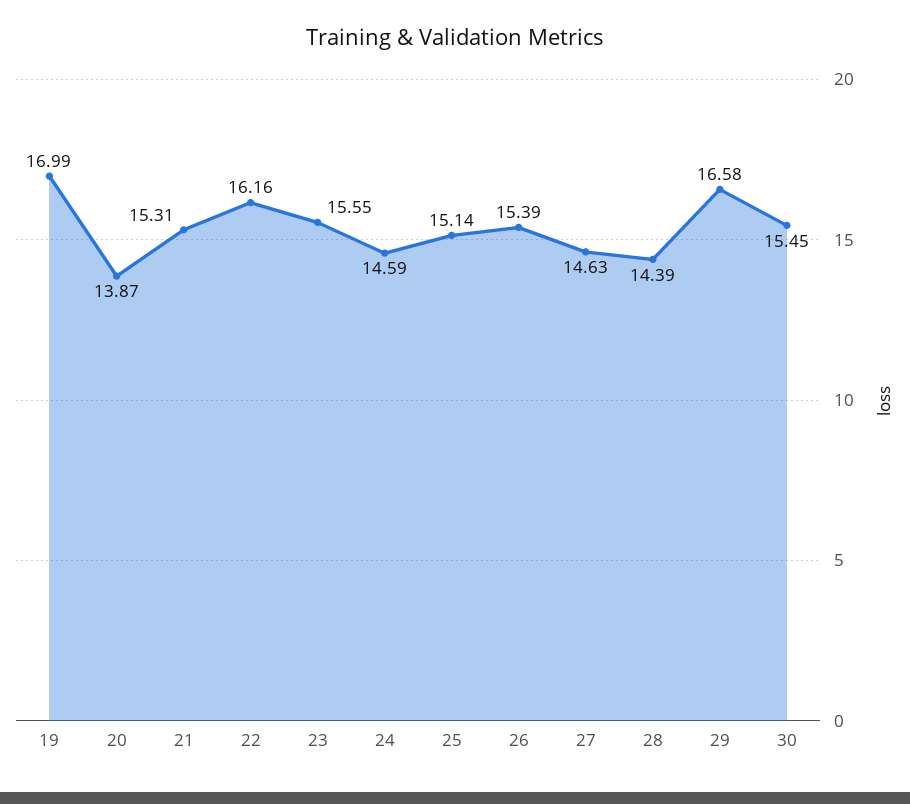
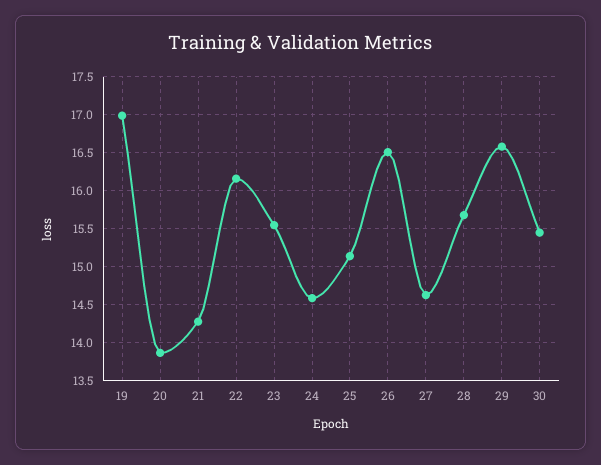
21: 15.31 -> 14.3
26: 15.39 -> 16.5
28: 14.39 -> 15.7

